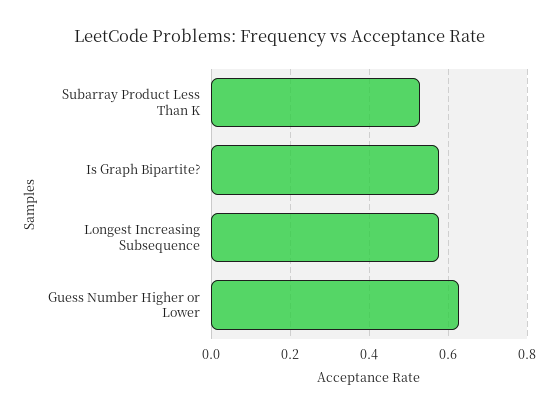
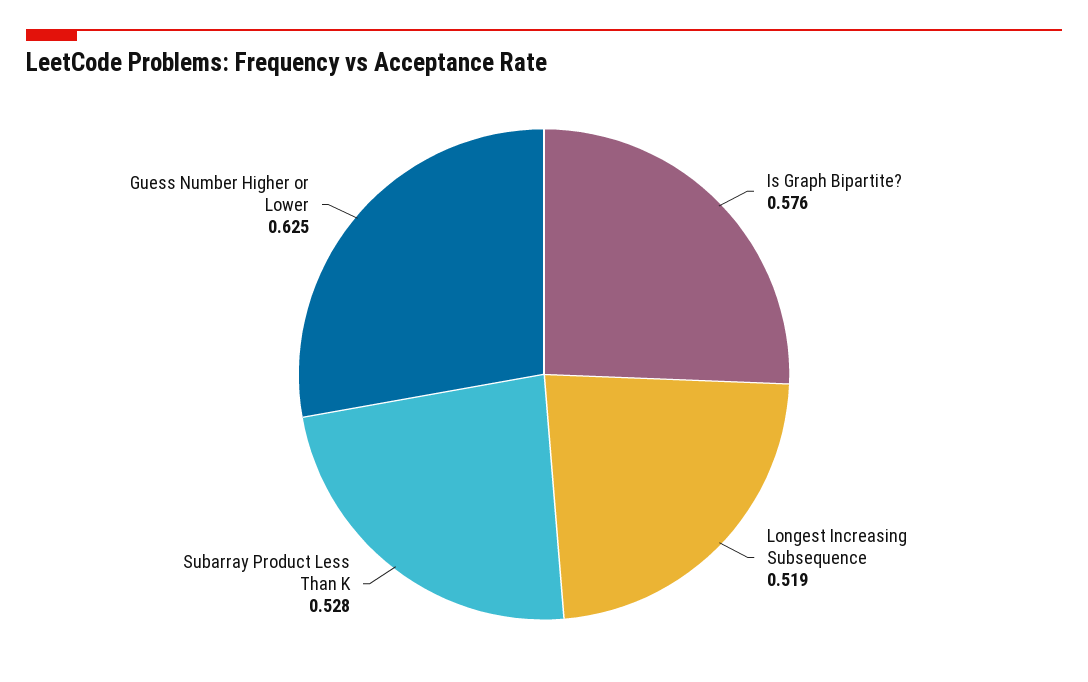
Longest Increasing Subsequence: 0.58 -> 0.519

